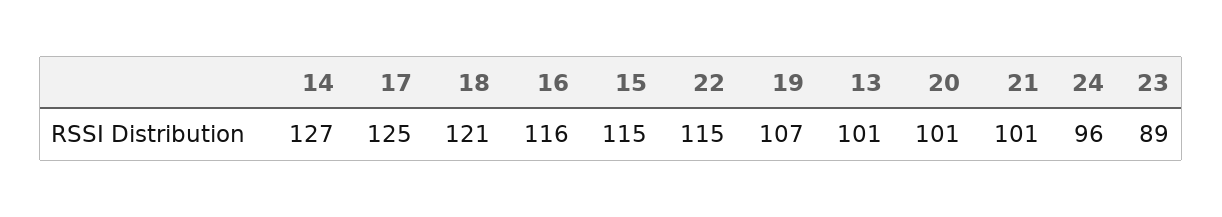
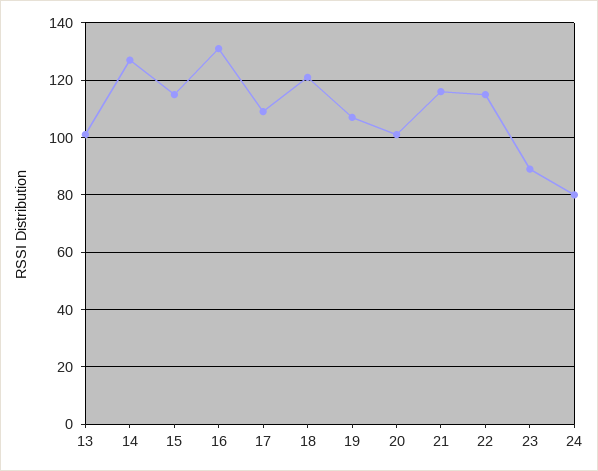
17: 125 -> 110
16: 116 -> 130
21: 101 -> 115
24: 96 -> 80

